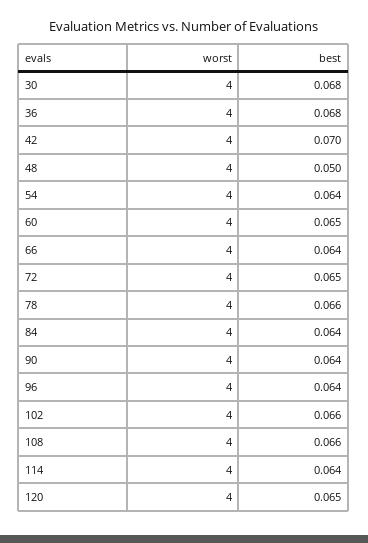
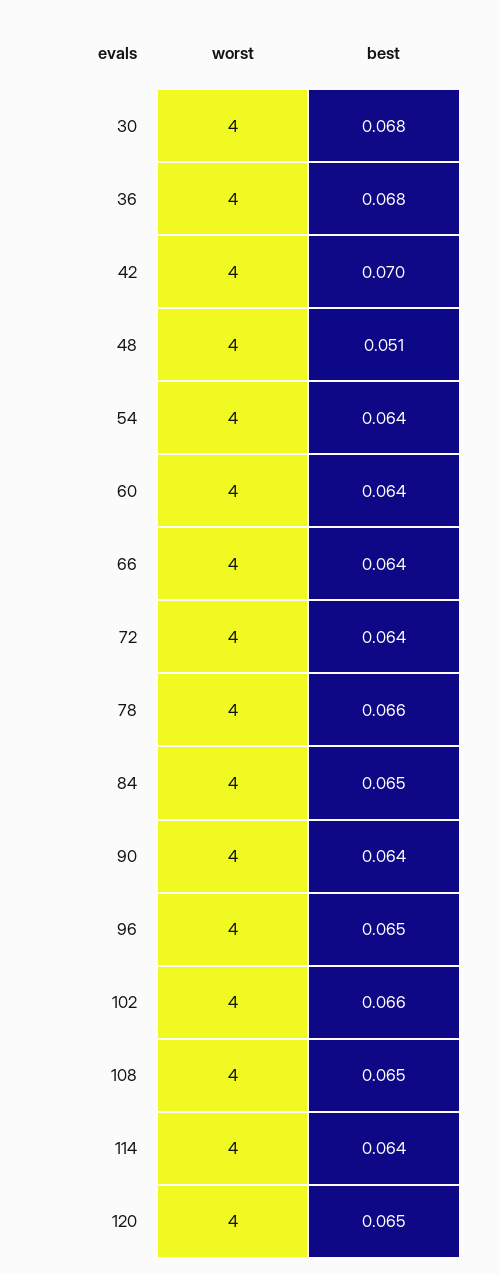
best, 48: 0.05 -> 0.051
best, 60: 0.065 -> 0.064
best, 72: 0.065 -> 0.064
best, 84: 0.064 -> 0.065
best, 96: 0.064 -> 0.065
best, 108: 0.066 -> 0.065

